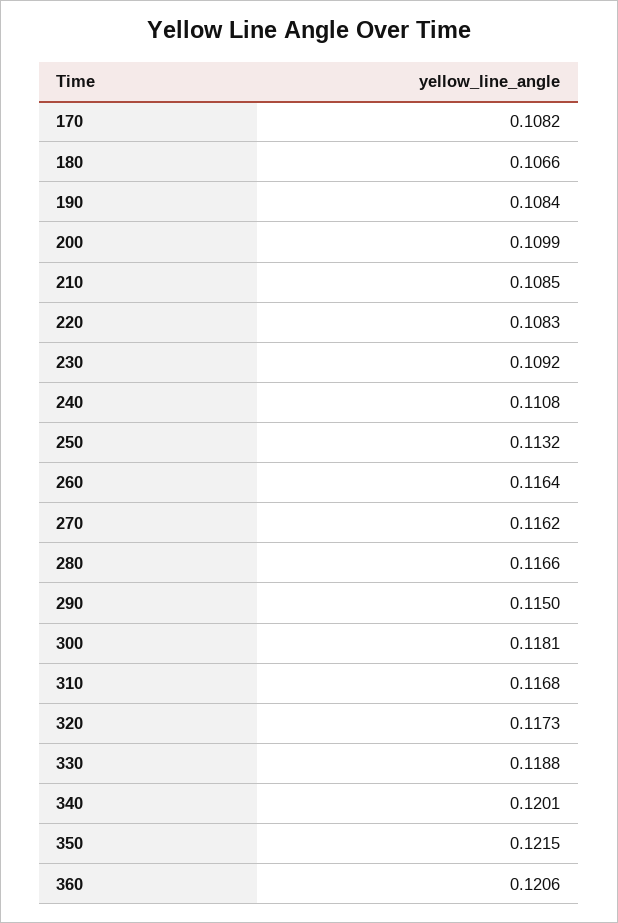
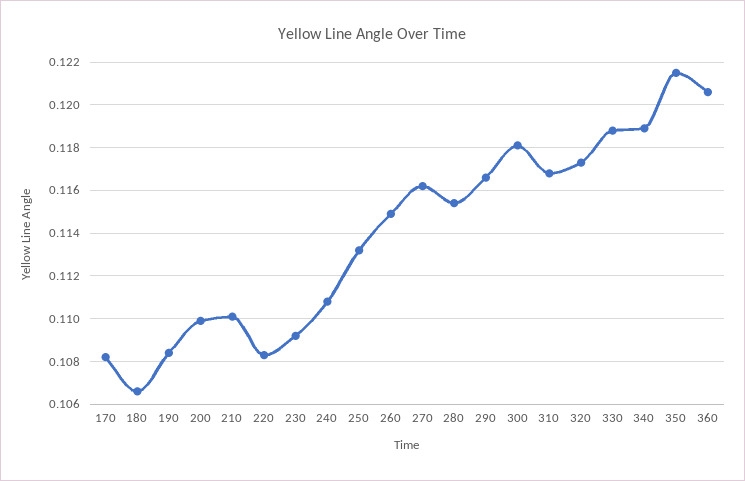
210: 0.1085 -> 0.11
260: 0.1164 -> 0.115
280: 0.1166 -> 0.1155
290: 0.115 -> 0.1165
340: 0.1201 -> 0.119

